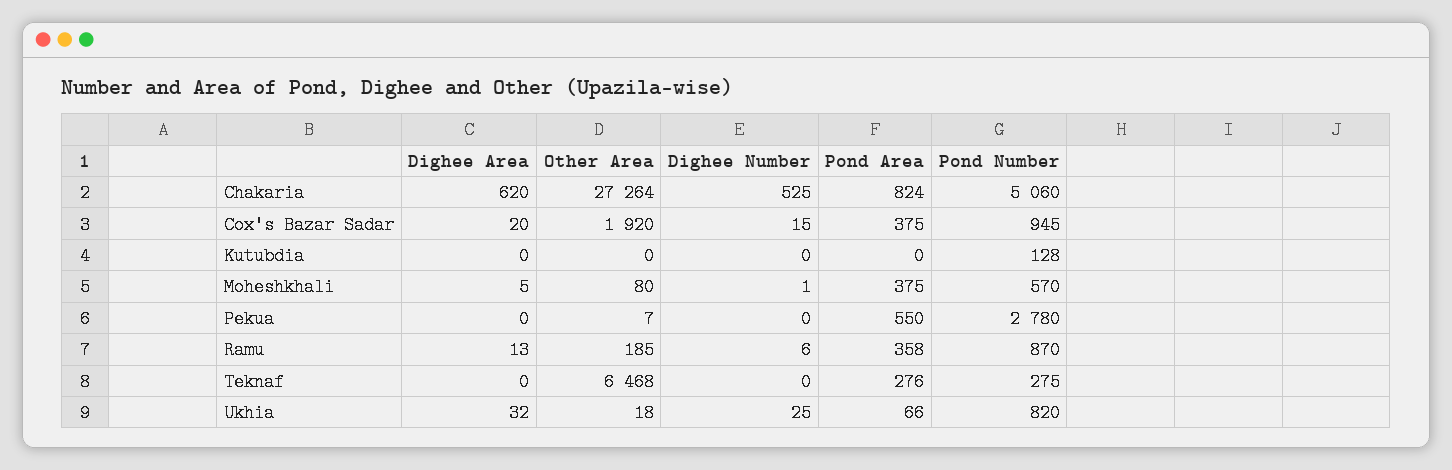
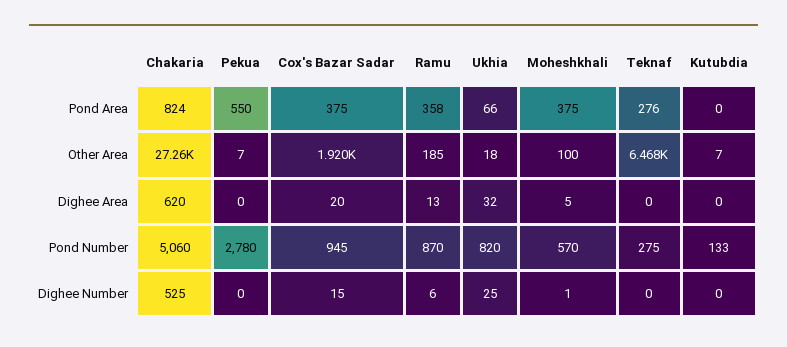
Other Area, Kutubdia: 0 -> 7
Pond Number, Kutubdia: 128 -> 133
Other Area, Moheshkhali: 80 -> 100

